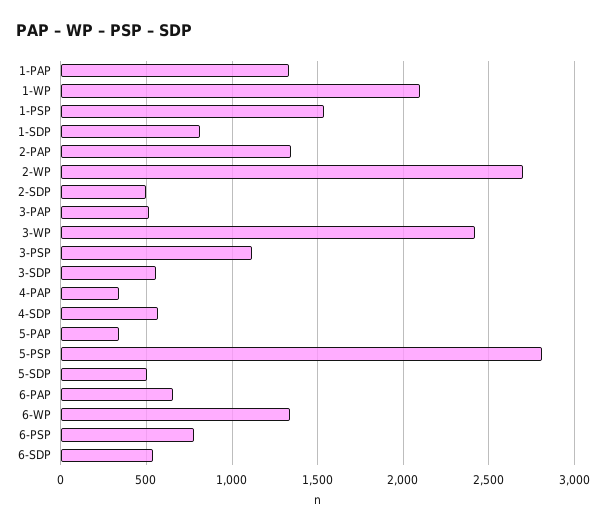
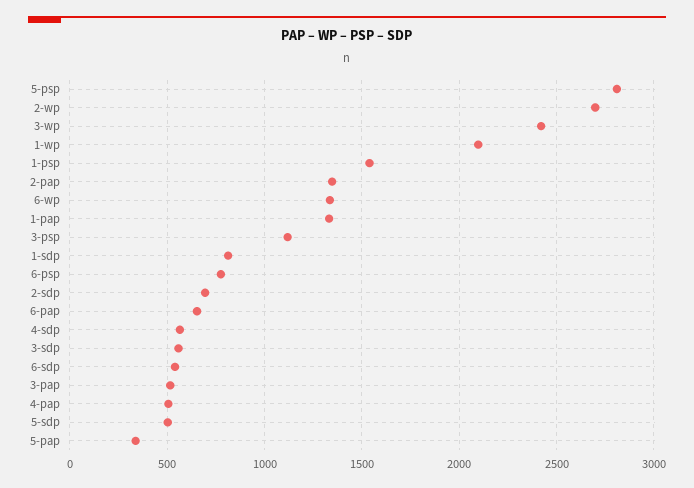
2-SDP: 500 -> 700
4-PAP: 350 -> 500

